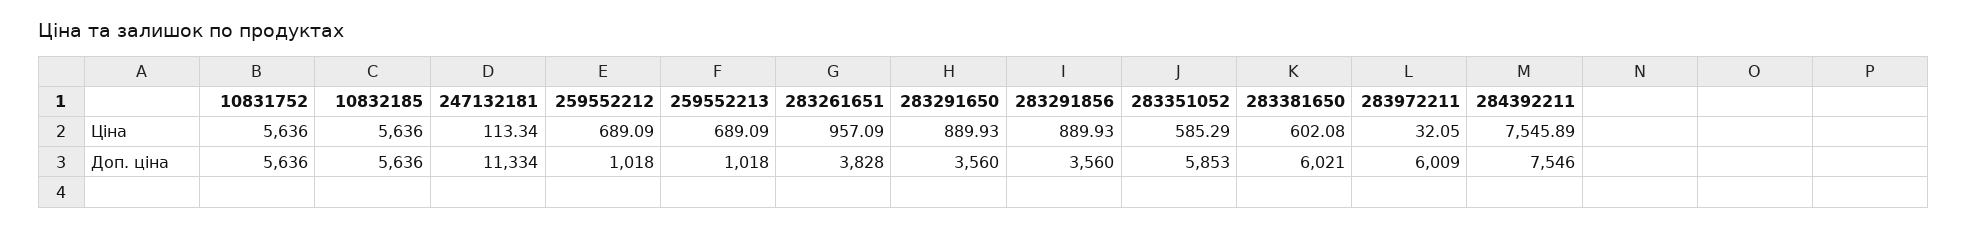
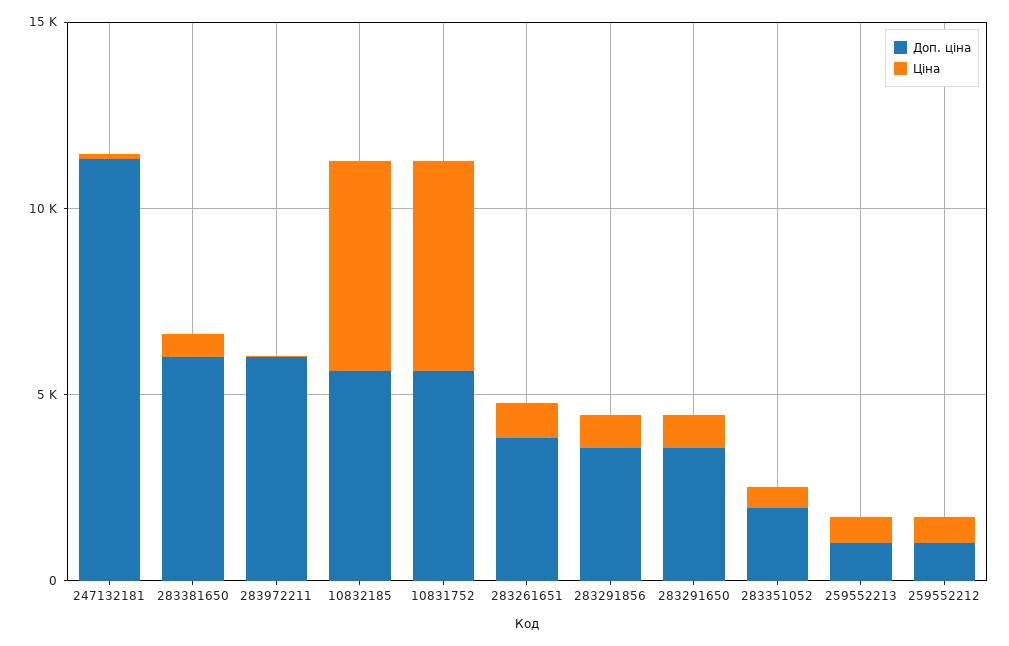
Ціна, 284392211: 7545.89 -> none
Доп. ціна, 283351052: 5853 -> 2000
Доп. ціна, 284392211: 7546 -> none

